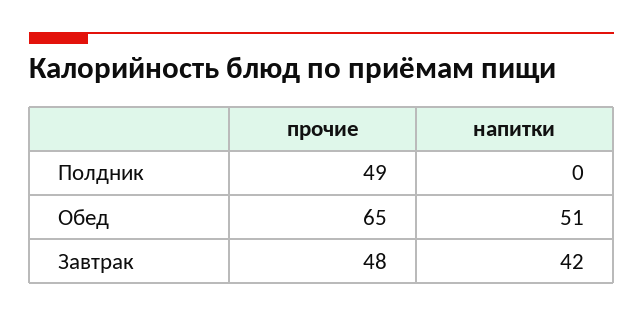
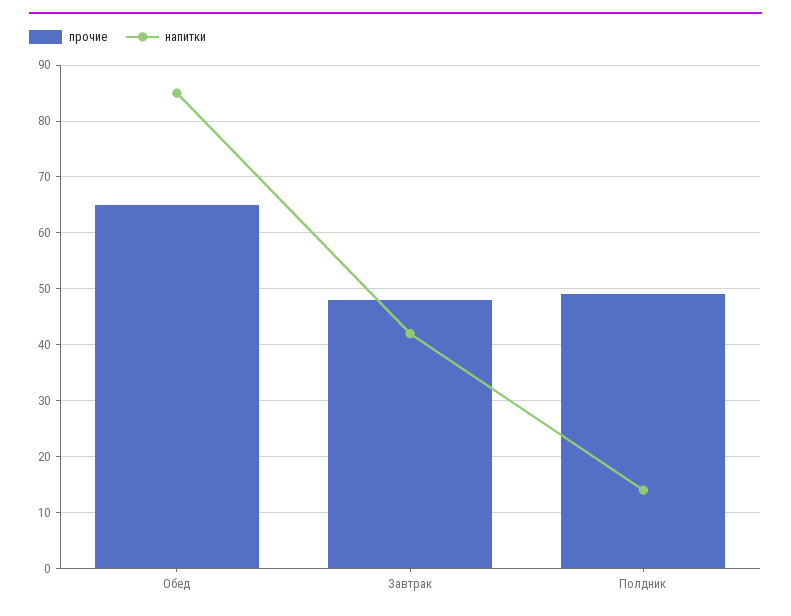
напитки, Полдник: 0 -> 15
напитки, Обед: 51 -> 85

